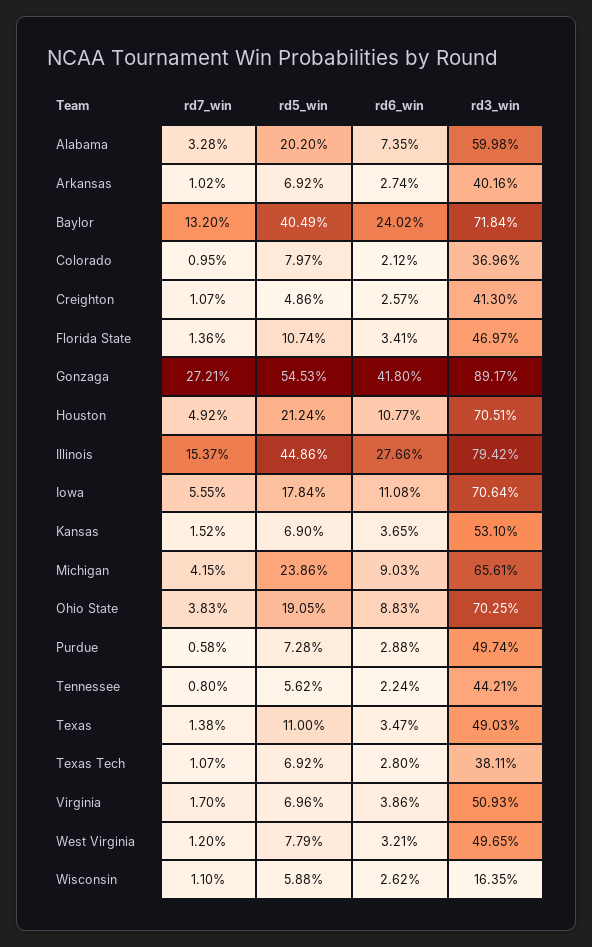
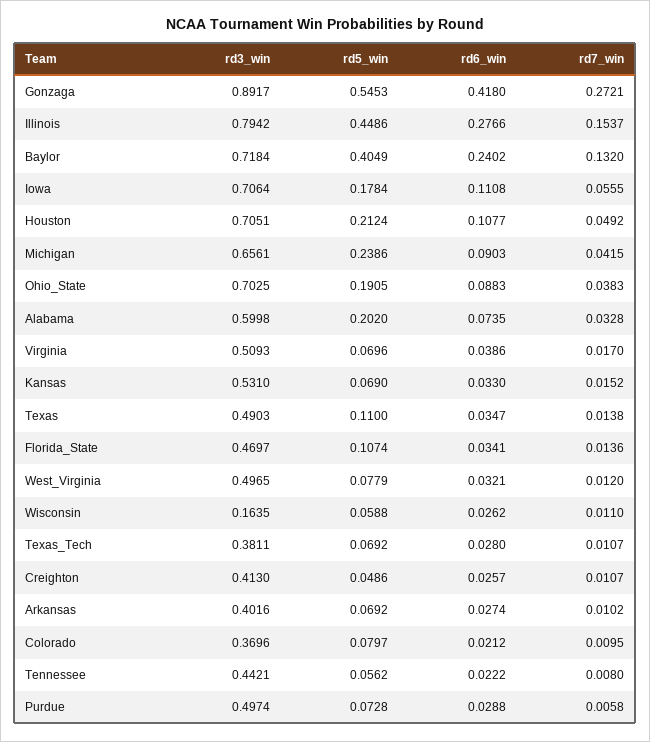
rd6_win, Kansas: 0.0365 -> 0.033
rd6_win, Tennessee: 0.0224 -> 0.0222

